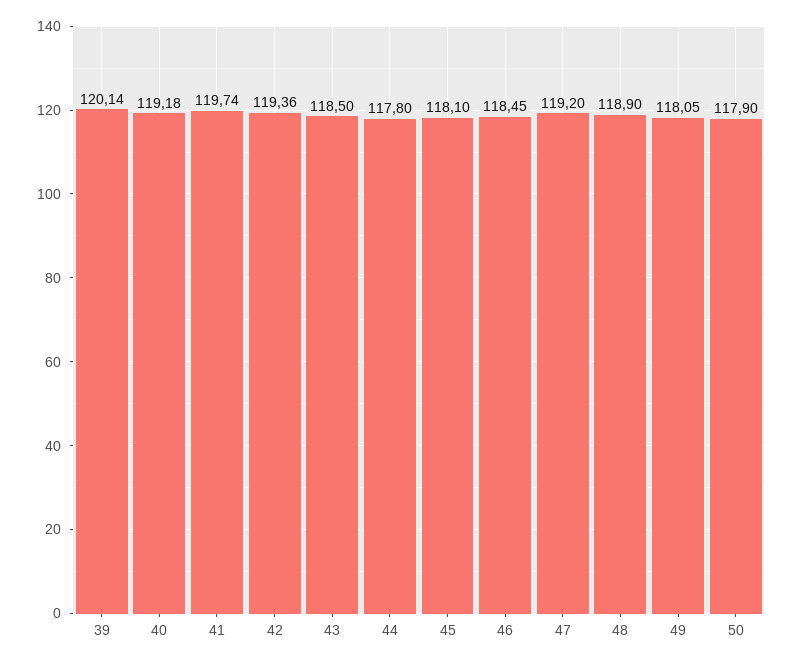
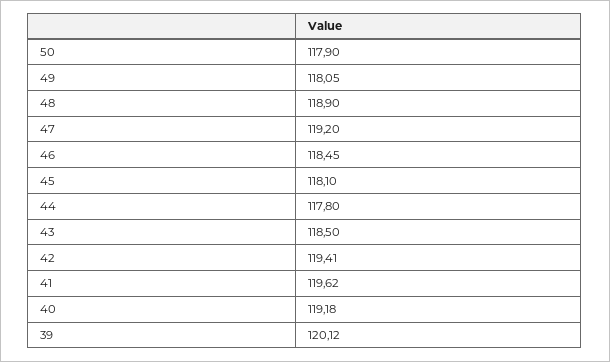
39: 120.14 -> 120.12
41: 119.74 -> 119.62
42: 119.36 -> 119.41

